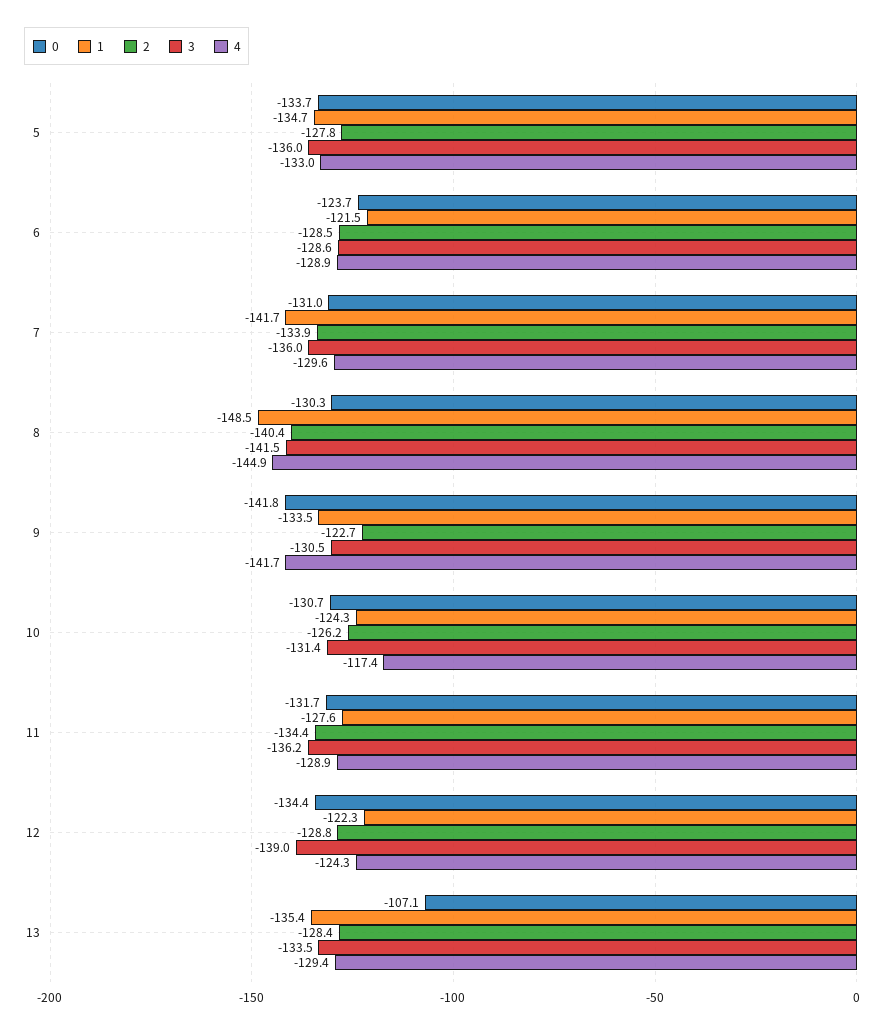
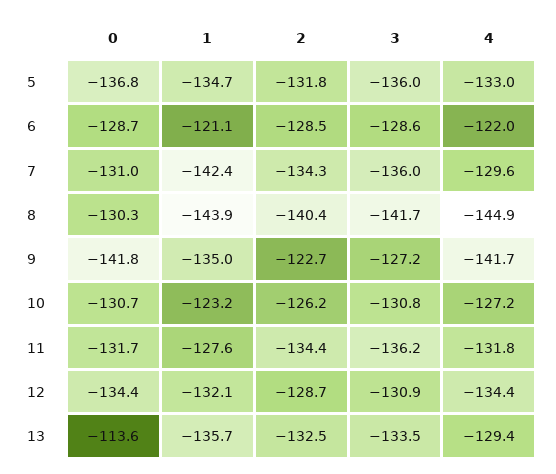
0, 5: -133.7 -> -136.8
2, 5: -127.8 -> -131.8
0, 6: -123.7 -> -128.7
1, 6: -121.5 -> -121.1
4, 6: -128.9 -> -122
1, 7: -141.7 -> -142.4
2, 7: -133.9 -> -134.3
1, 8: -148.5 -> -143.9
3, 8: -141.5 -> -141.7
1, 9: -133.5 -> -135
3, 9: -130.5 -> -127.2
1, 10: -124.3 -> -123.2
3, 10: -131.4 -> -130.8
4, 10: -117.4 -> -127.2
4, 11: -128.9 -> -131.8
1, 12: -122.3 -> -132.1
2, 12: -128.8 -> -128.7
3, 12: -139 -> -130.9
4, 12: -124.3 -> -134.4
0, 13: -107.1 -> -113.6
1, 13: -135.4 -> -135.7
2, 13: -128.4 -> -132.5

